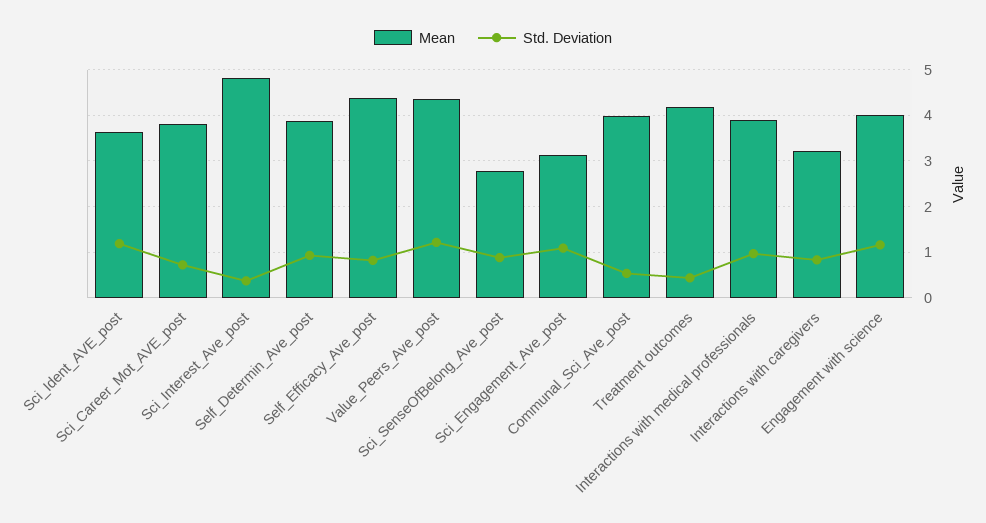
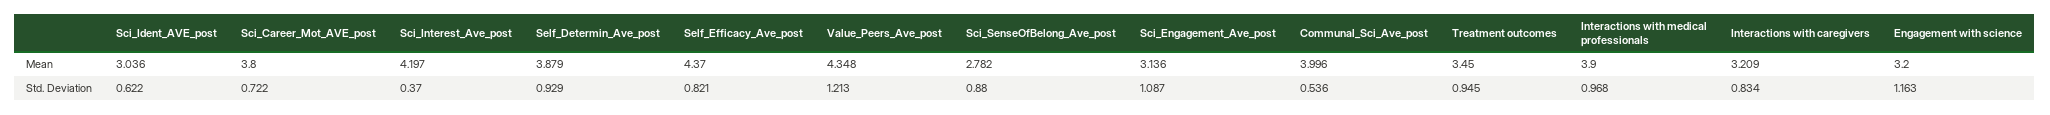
Mean, Sci_Ident_AVE_post: 3.6 -> 3.036
Std. Deviation, Sci_Ident_AVE_post: 1.2 -> 0.622
Mean, Sci_Interest_Ave_post: 4.8 -> 4.197
Mean, Treatment outcomes: 4.2 -> 3.45
Std. Deviation, Treatment outcomes: 0.4 -> 0.945
Mean, Engagement with science: 4 -> 3.2

